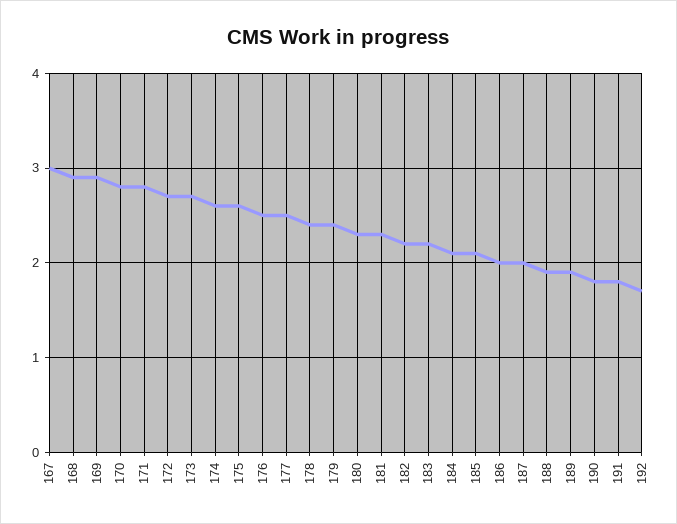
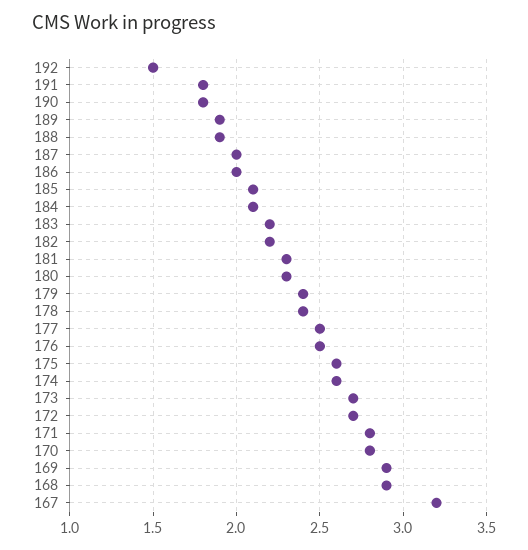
167: 3 -> 3.2
192: 1.7 -> 1.5

